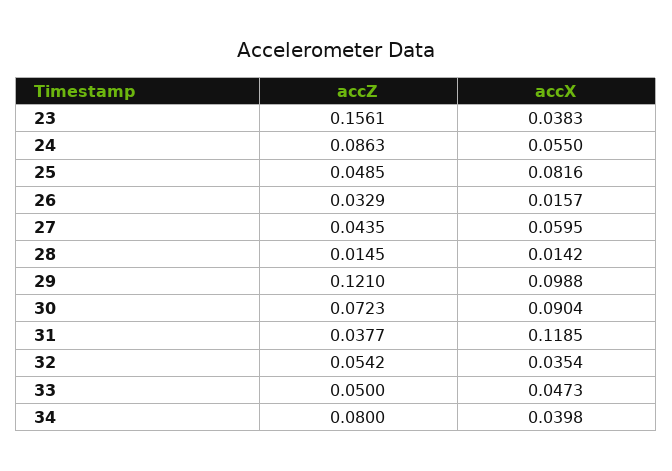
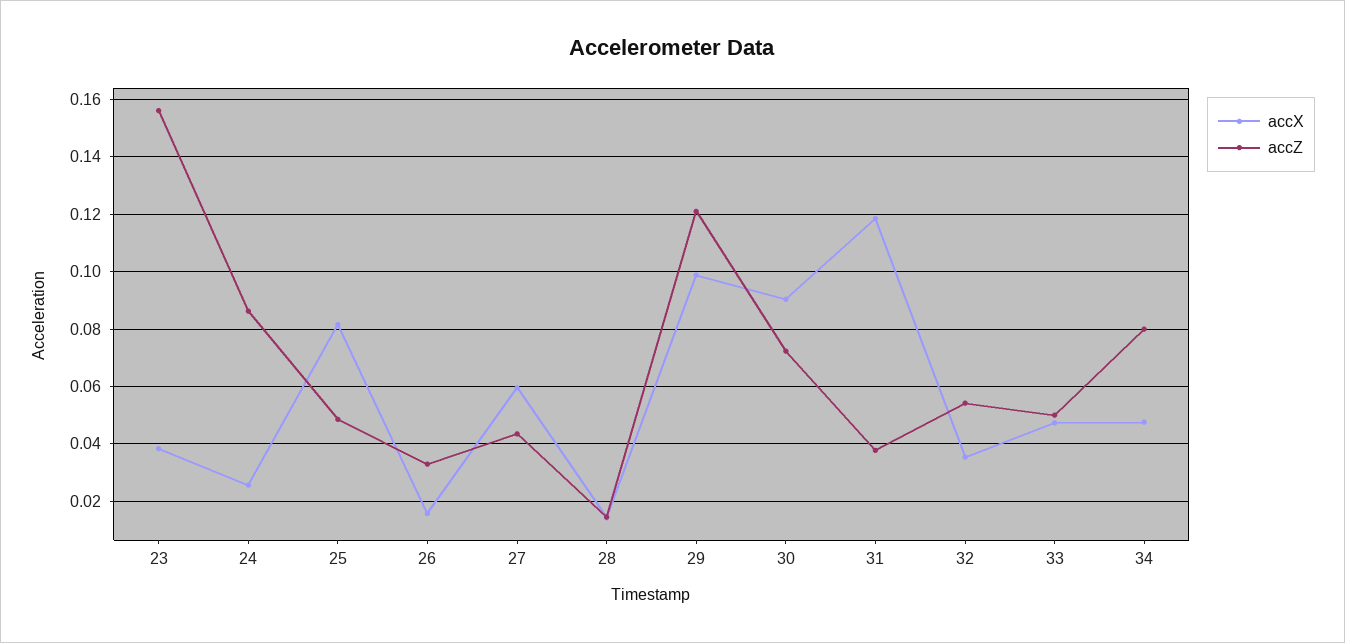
accX, 24: 0.055 -> 0.025
accX, 34: 0.0398 -> 0.0475

